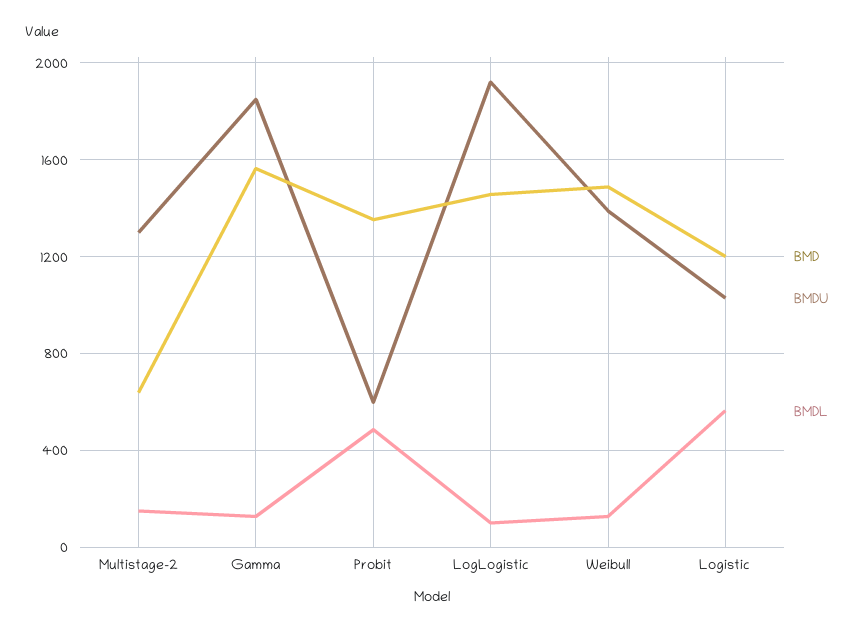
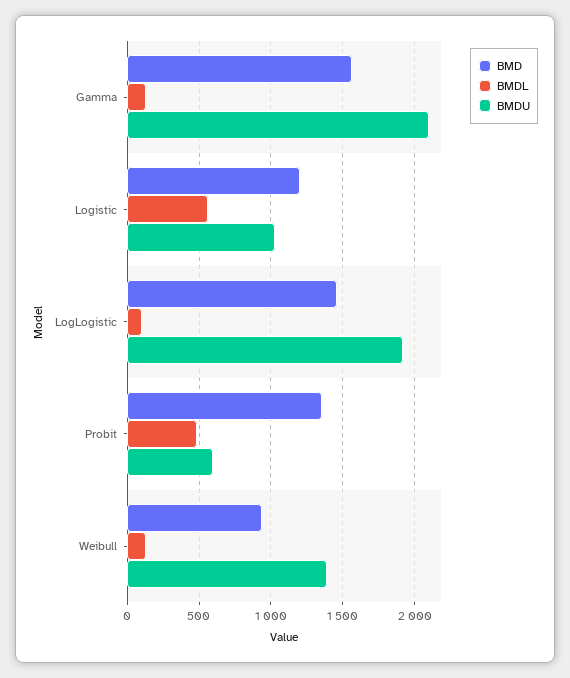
BMD, Multistage-2: 650 -> none
BMDU, Multistage-2: 1300 -> none
BMDL, Multistage-2: 150 -> none
BMDU, Gamma: 1850 -> 2100
BMD, Weibull: 1500 -> 950

